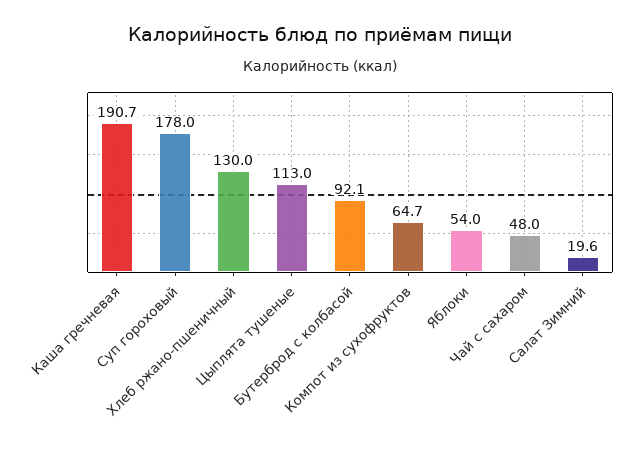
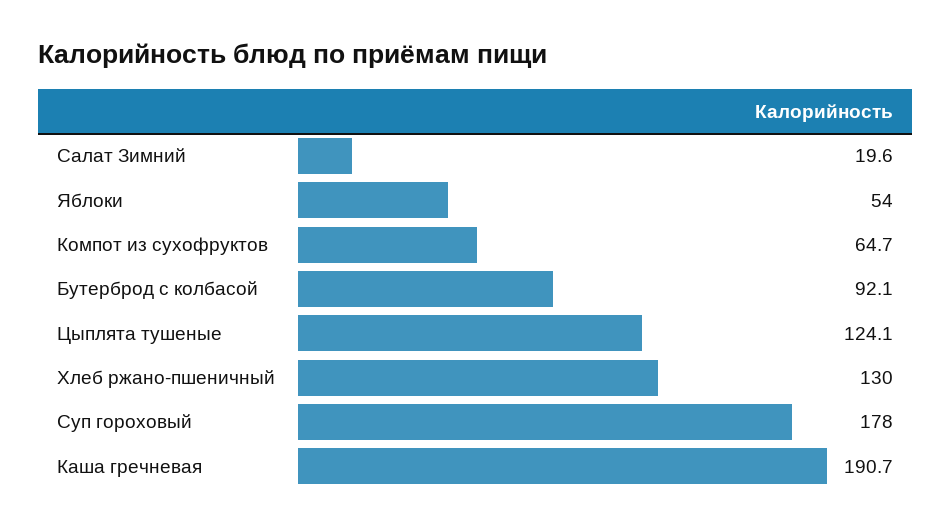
Цыплята тушеные: 113 -> 124.1
Чай с сахаром: 48 -> none

